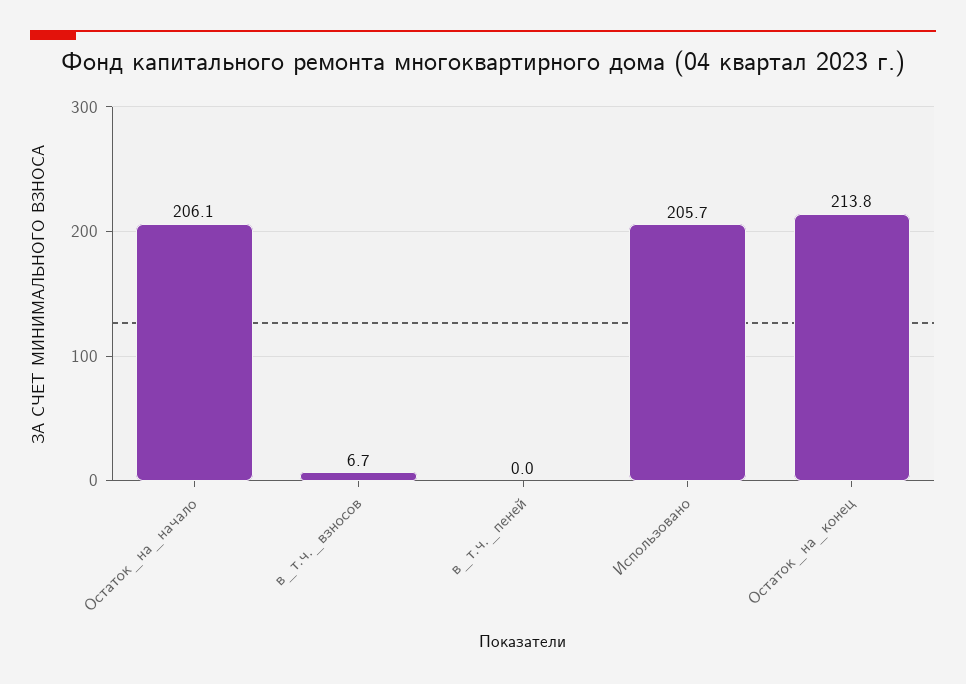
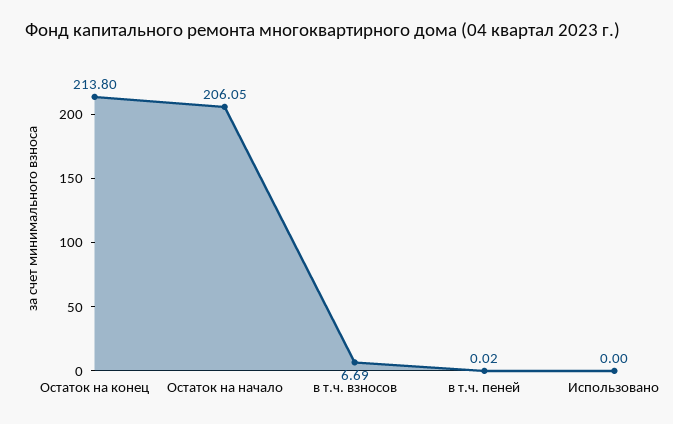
Использовано: 205.7 -> 0

